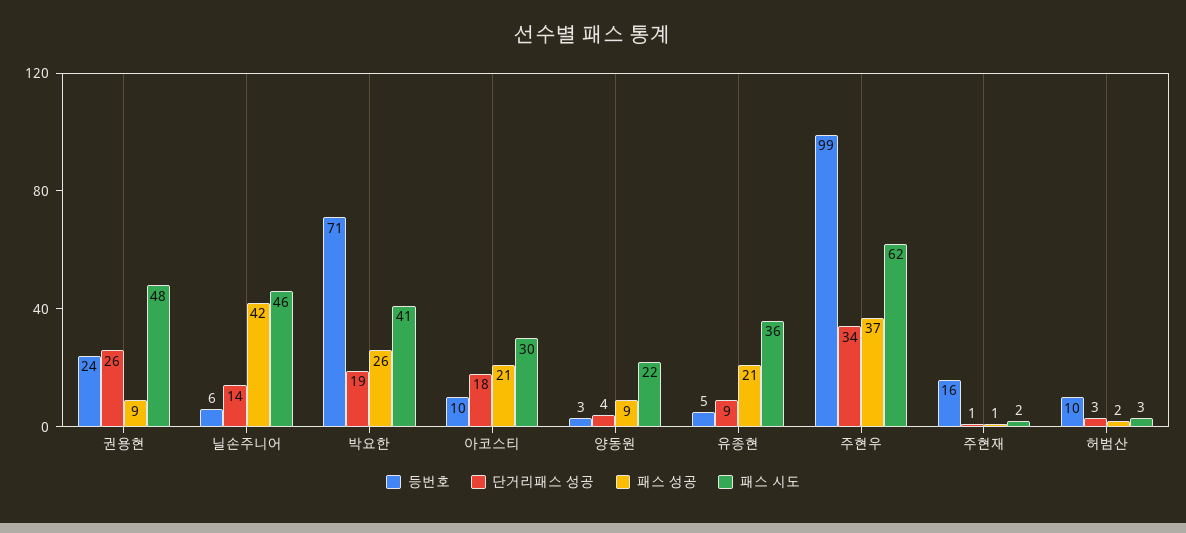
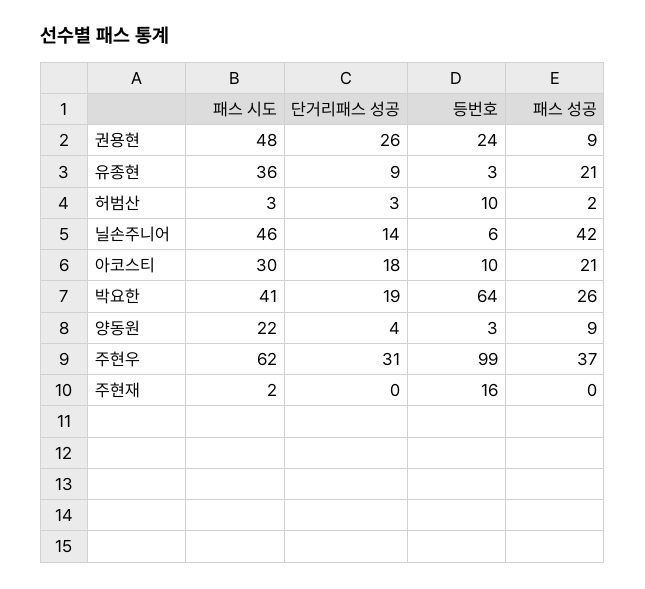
등번호, 박요한: 71 -> 64
등번호, 유종현: 5 -> 3
단거리패스 성공, 주현우: 34 -> 31
단거리패스 성공, 주현재: 1 -> 0
패스 성공, 주현재: 1 -> 0

